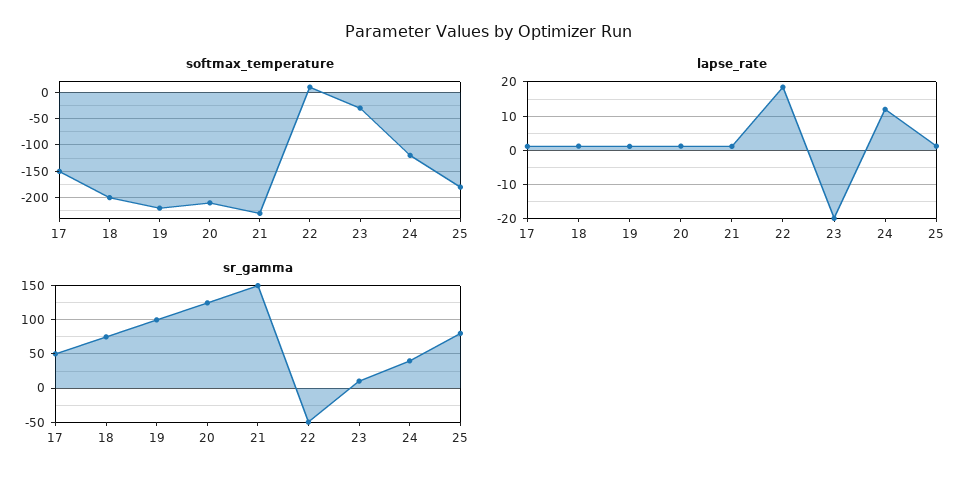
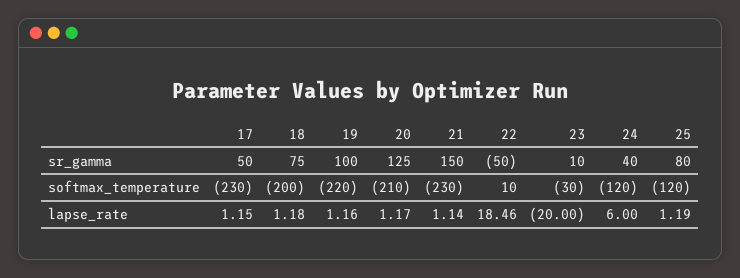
softmax_temperature, 17: -150 -> -230
softmax_temperature, 25: -175 -> -120
lapse_rate, 24: 12 -> 6

